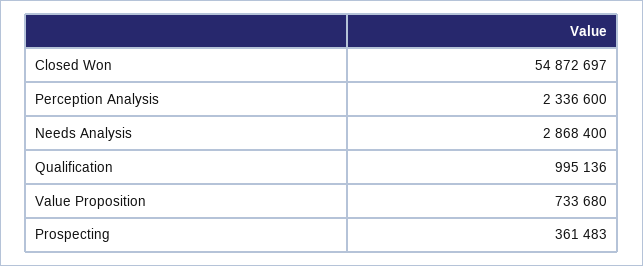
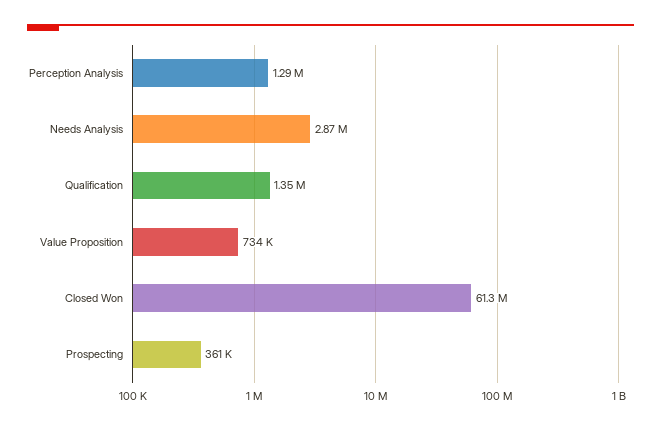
Closed Won: 54872697 -> 61300000
Perception Analysis: 2336600 -> 1290000
Qualification: 995136 -> 1350000

